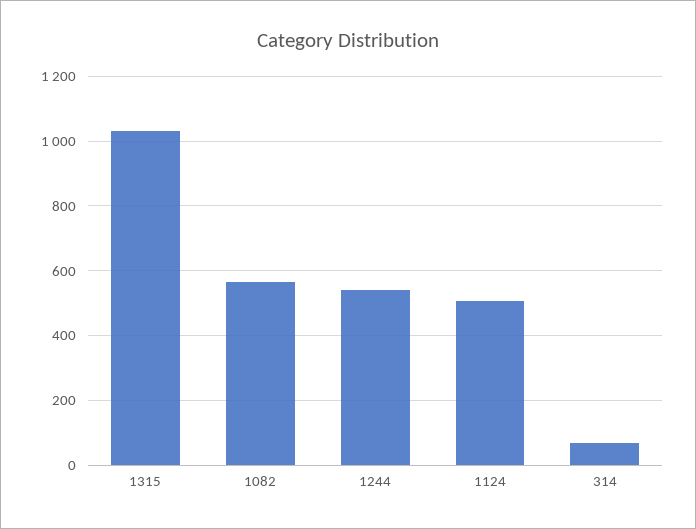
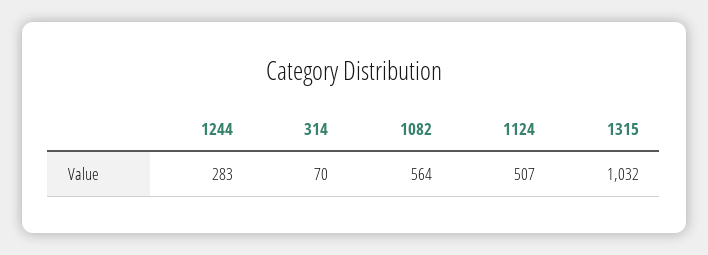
1244: 540 -> 283

